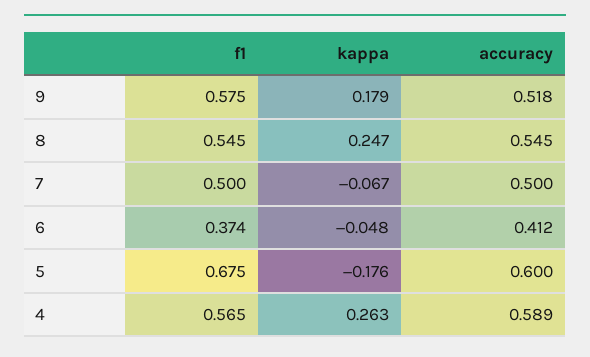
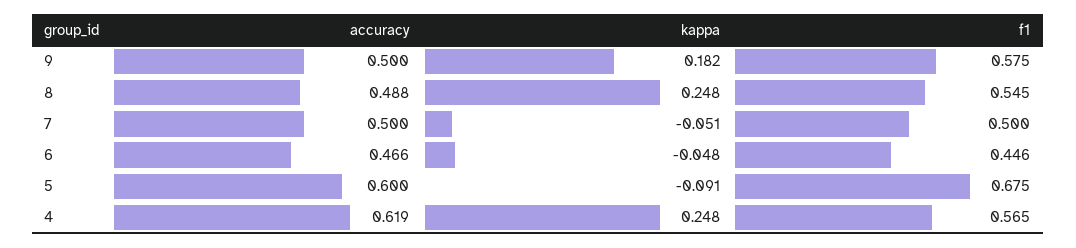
kappa, 9: 0.179 -> 0.182
accuracy, 9: 0.518 -> 0.5
kappa, 8: 0.247 -> 0.248
accuracy, 8: 0.545 -> 0.488
kappa, 7: -0.067 -> -0.051
f1, 6: 0.374 -> 0.446
accuracy, 6: 0.412 -> 0.466
kappa, 5: -0.176 -> -0.091
kappa, 4: 0.263 -> 0.248
accuracy, 4: 0.589 -> 0.619

